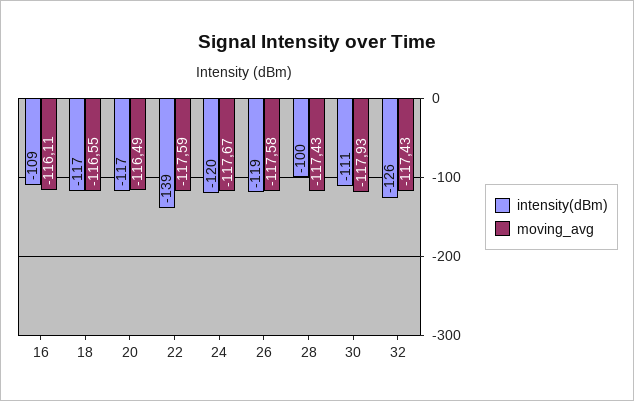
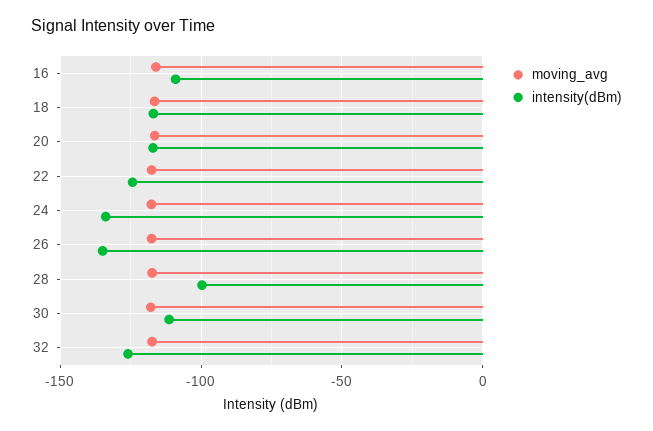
intensity(dBm), 22: -139 -> -125
intensity(dBm), 24: -120 -> -135
intensity(dBm), 26: -119 -> -135

